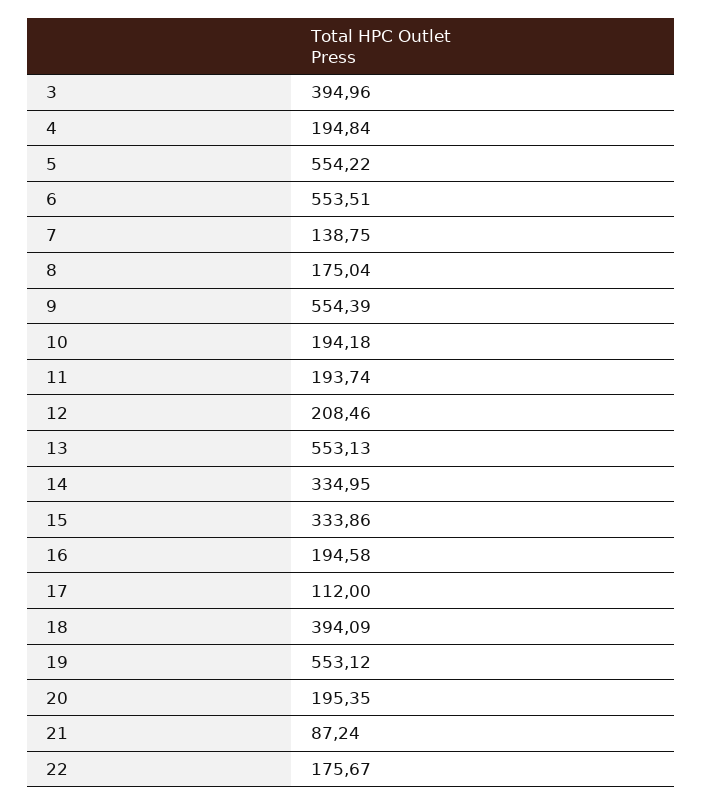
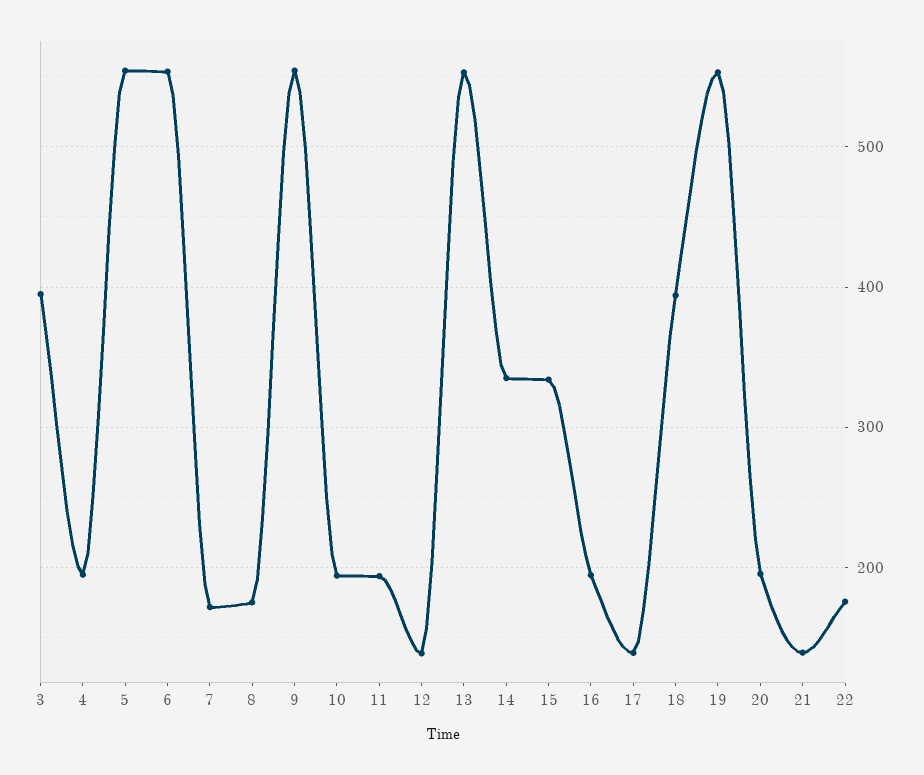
7: 138.75 -> 170
12: 208.46 -> 140
17: 112 -> 140
21: 87.24 -> 140

